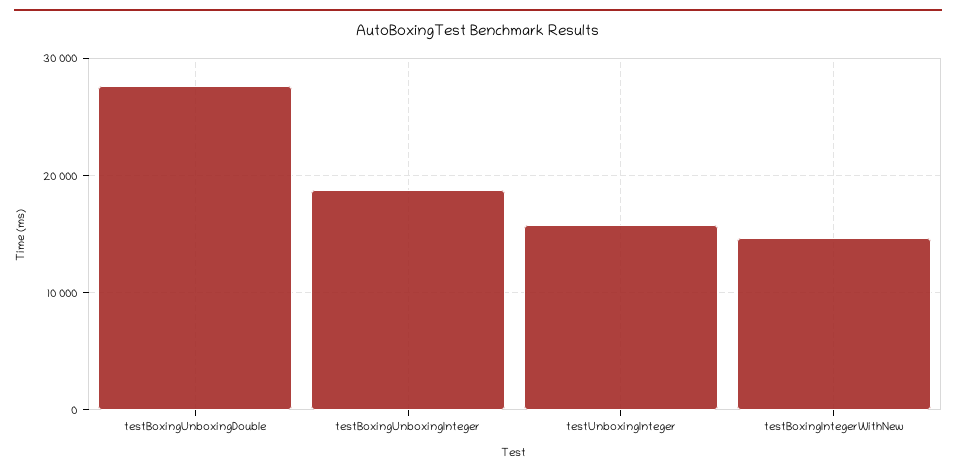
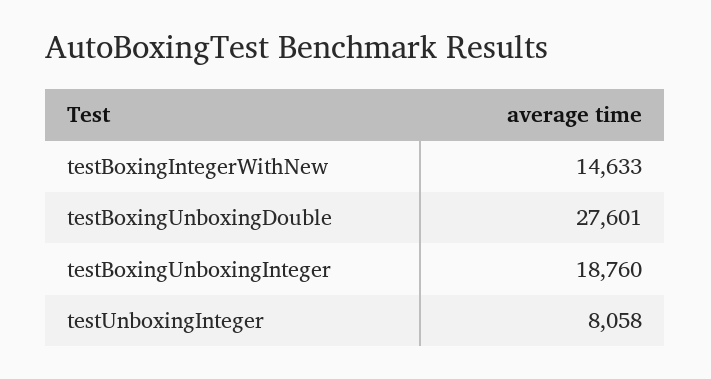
testUnboxingInteger: 16000 -> 8058

